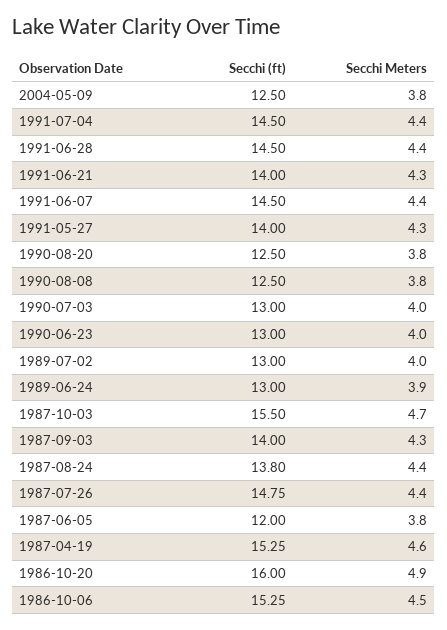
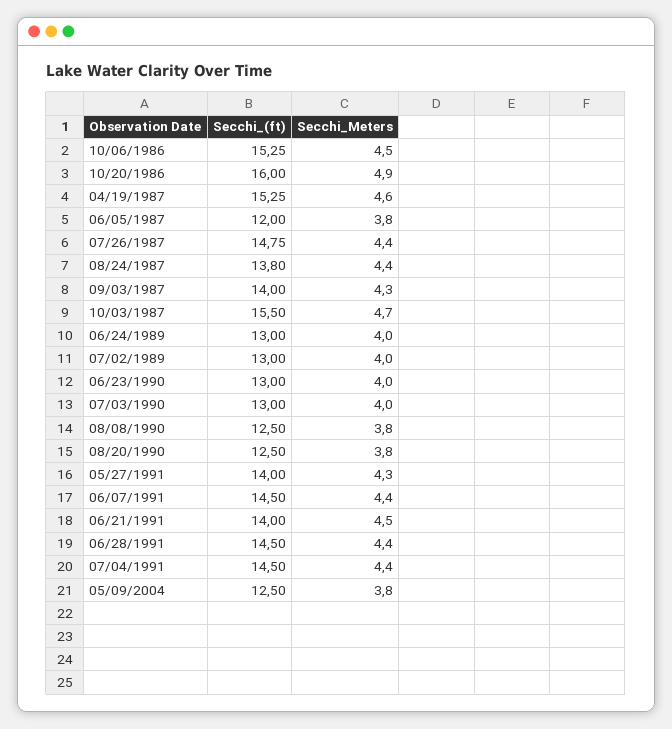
Secchi Meters, 1991-06-21: 4.3 -> 4.5
Secchi Meters, 1989-06-24: 3.9 -> 4

